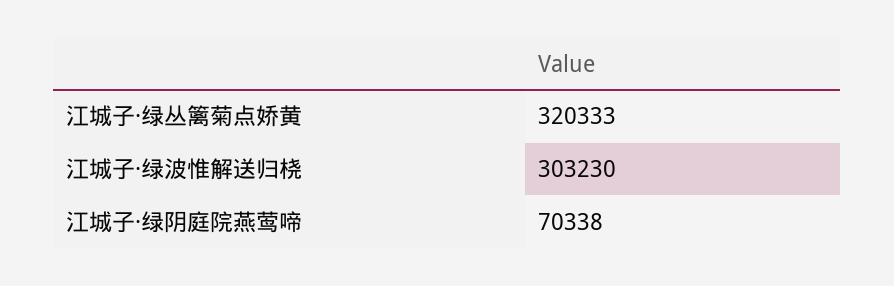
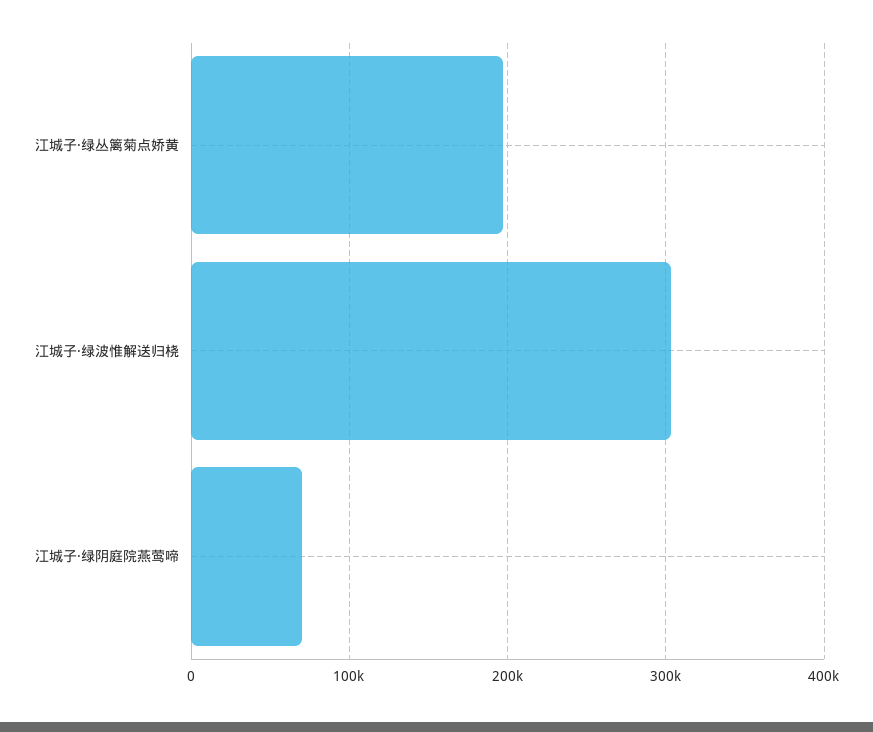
江城子·绿丛篱菊点娇黄: 320333 -> 200000

